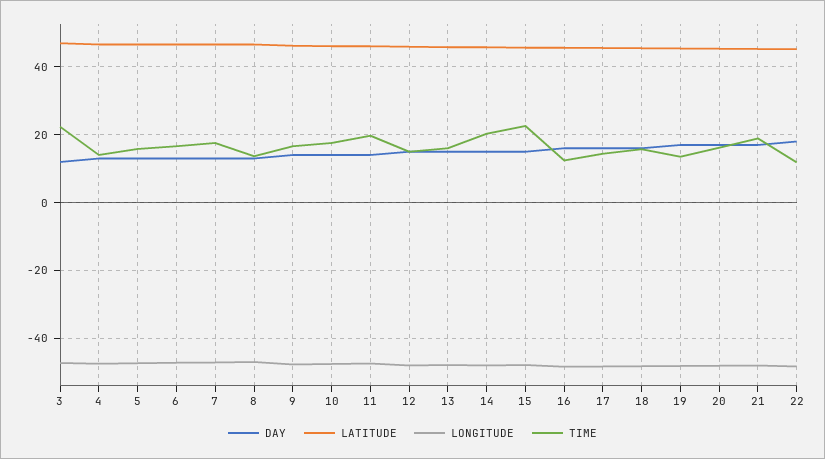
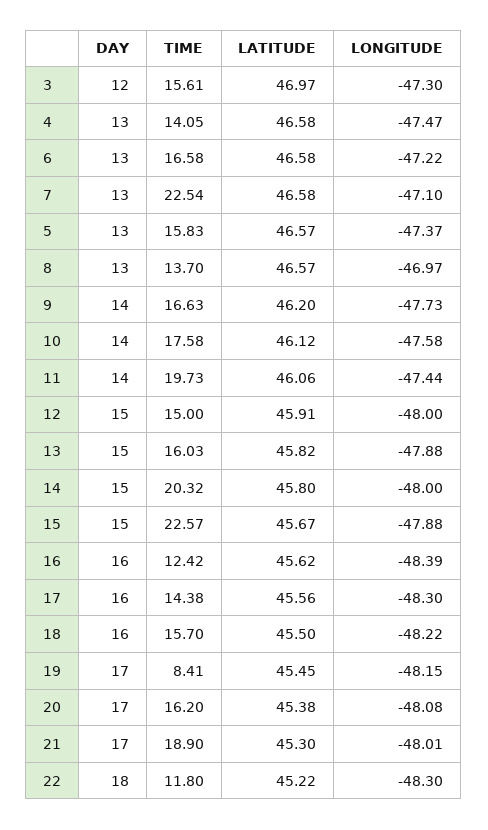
TIME, 3: 22 -> 15.61
TIME, 7: 18 -> 22.54
TIME, 19: 14 -> 8.41

